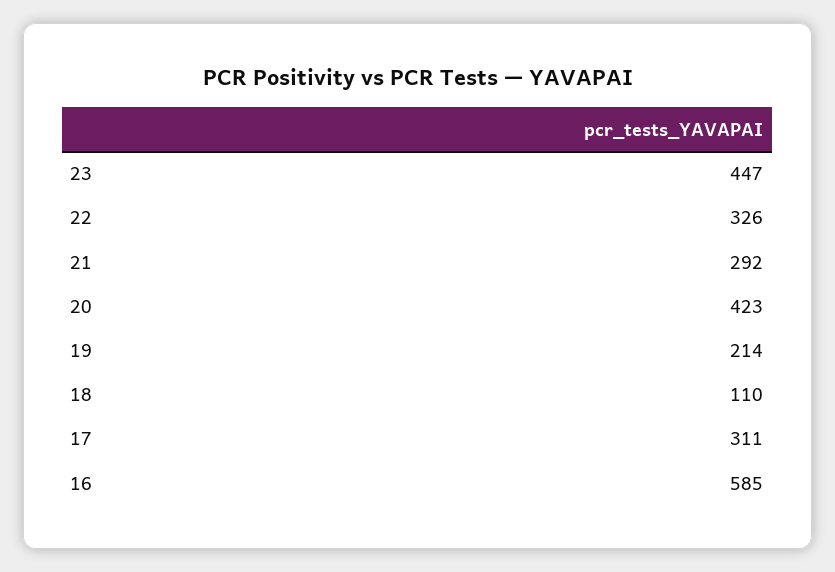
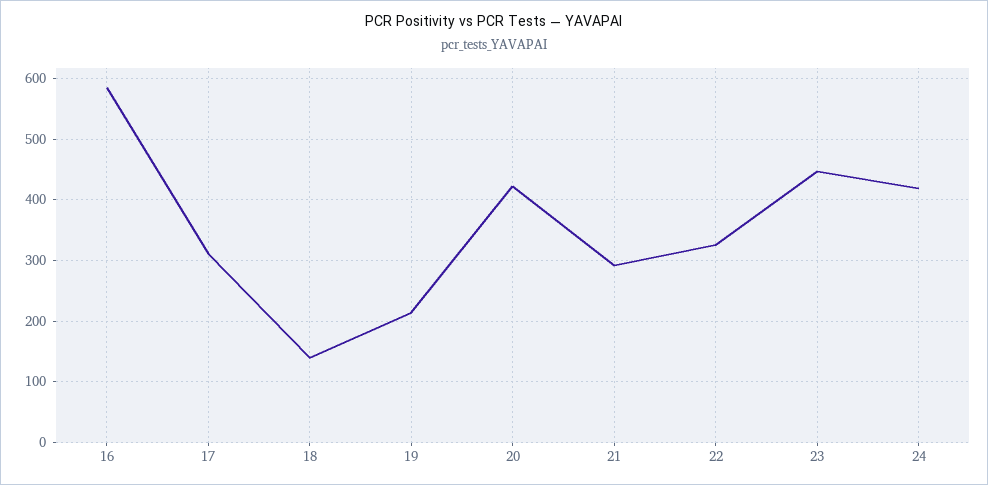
18: 110 -> 140
24: none -> 420

